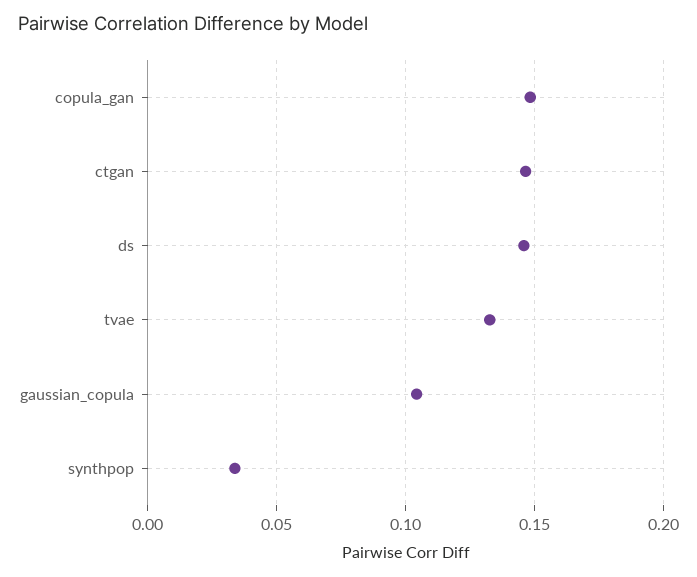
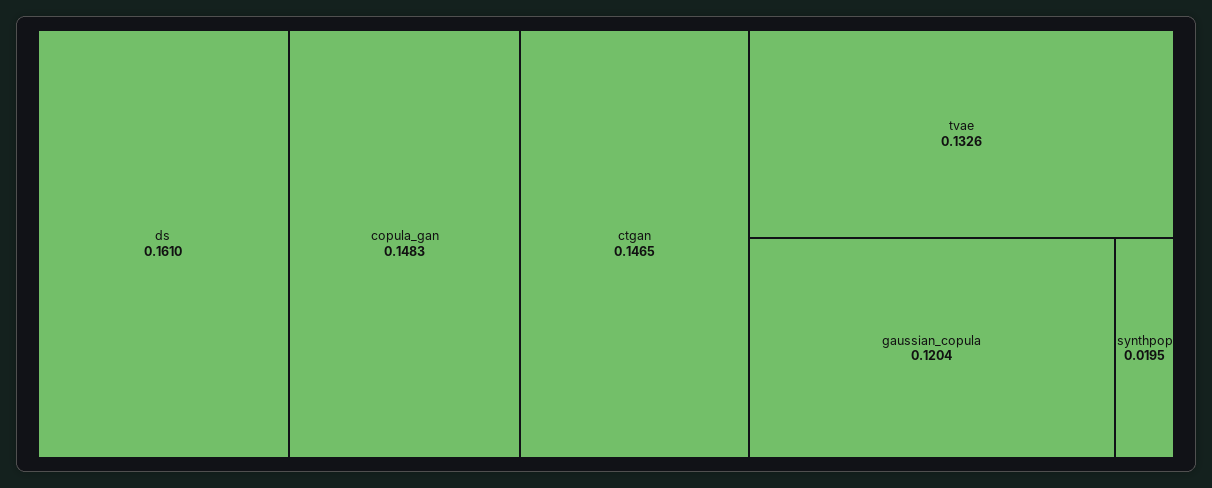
ds: 0.145 -> 0.161
gaussian_copula: 0.105 -> 0.1204
synthpop: 0.035 -> 0.0195

